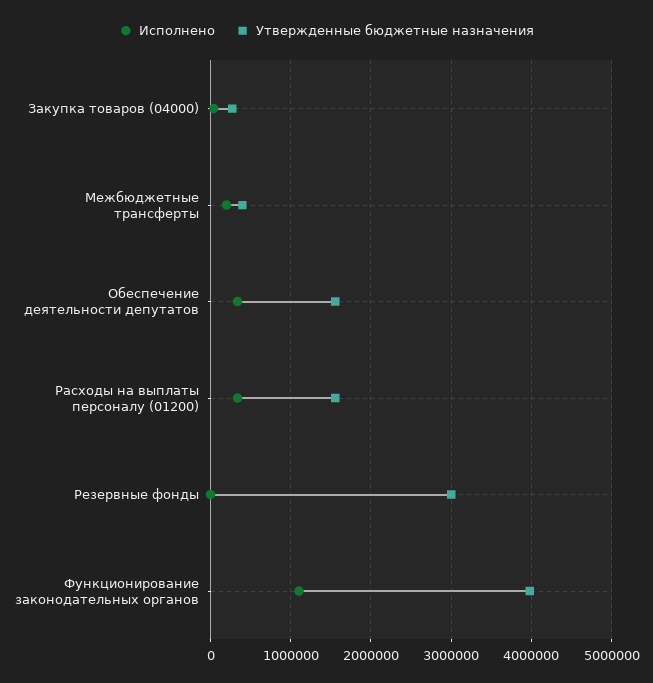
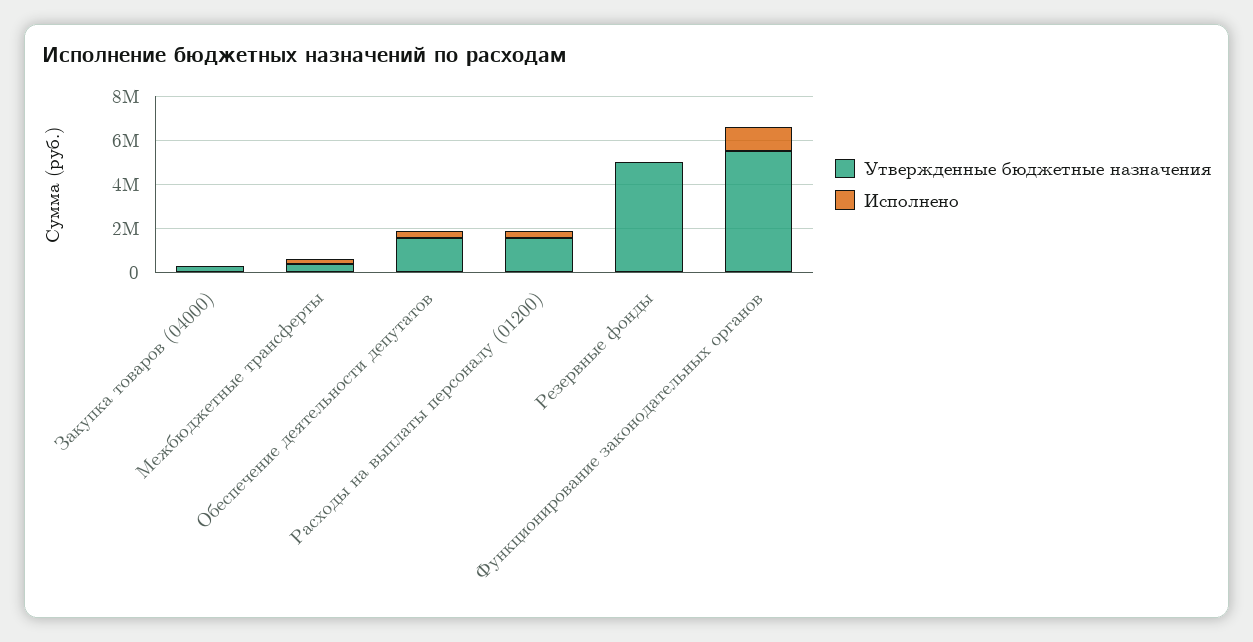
Утвержденные бюджетные назначения, Резервные фонды: 3000000 -> 5000000
Утвержденные бюджетные назначения, Функционирование законодательных органов: 4000000 -> 5500000

